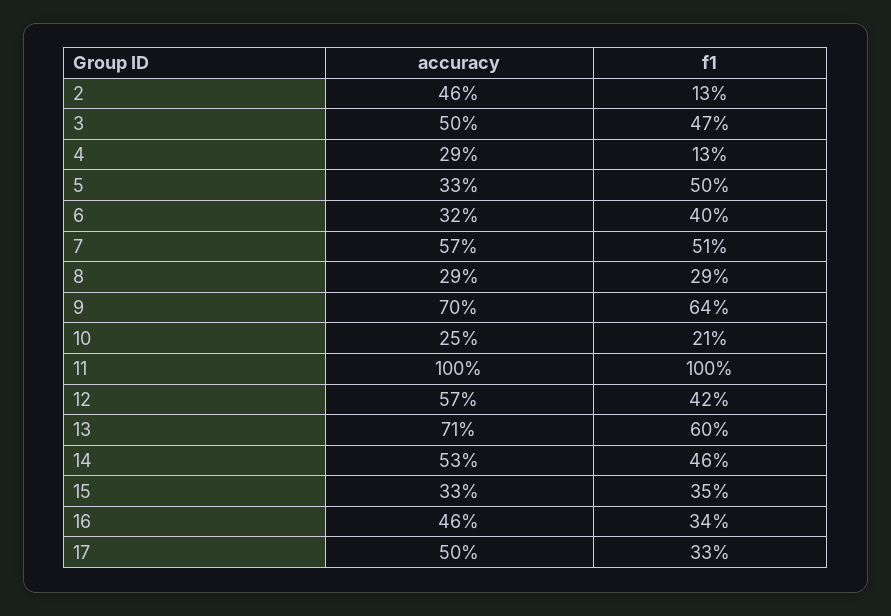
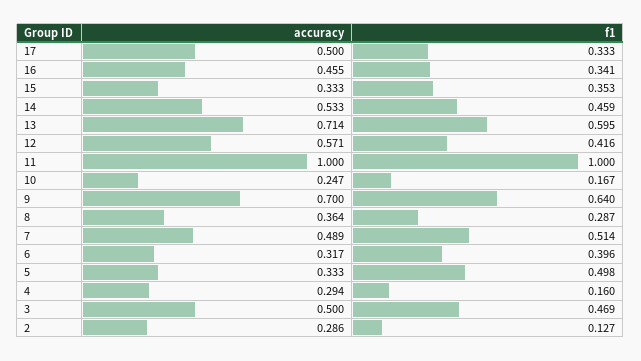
accuracy, 2: 0.46 -> 0.286
f1, 4: 0.13 -> 0.16
accuracy, 7: 0.57 -> 0.489
accuracy, 8: 0.29 -> 0.364
f1, 10: 0.21 -> 0.167

